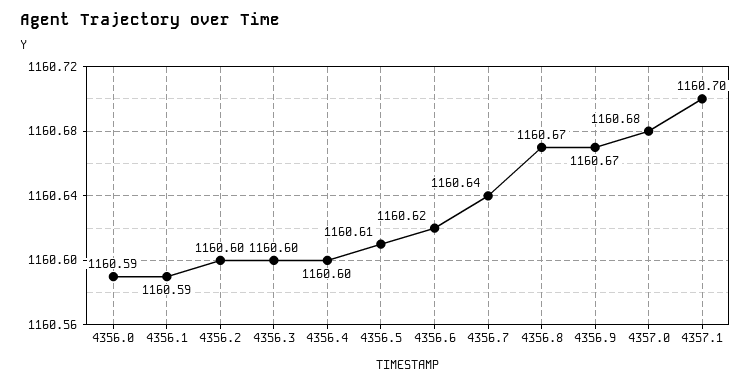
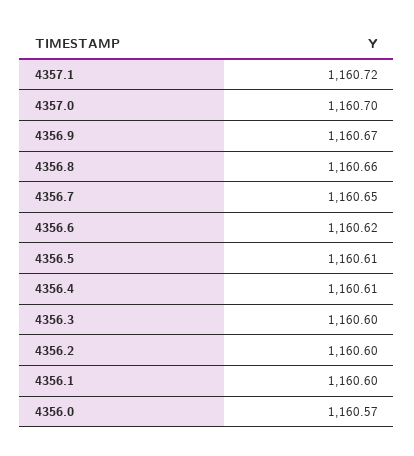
4356.0: 1160.59 -> 1160.57
4356.1: 1160.59 -> 1160.6
4356.4: 1160.6 -> 1160.61
4356.7: 1160.64 -> 1160.65
4356.8: 1160.67 -> 1160.66
4357.0: 1160.68 -> 1160.7
4357.1: 1160.7 -> 1160.72

